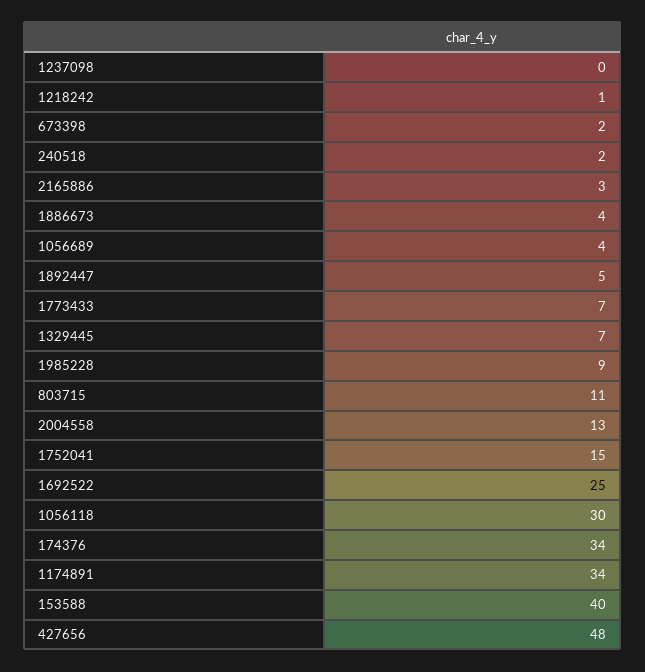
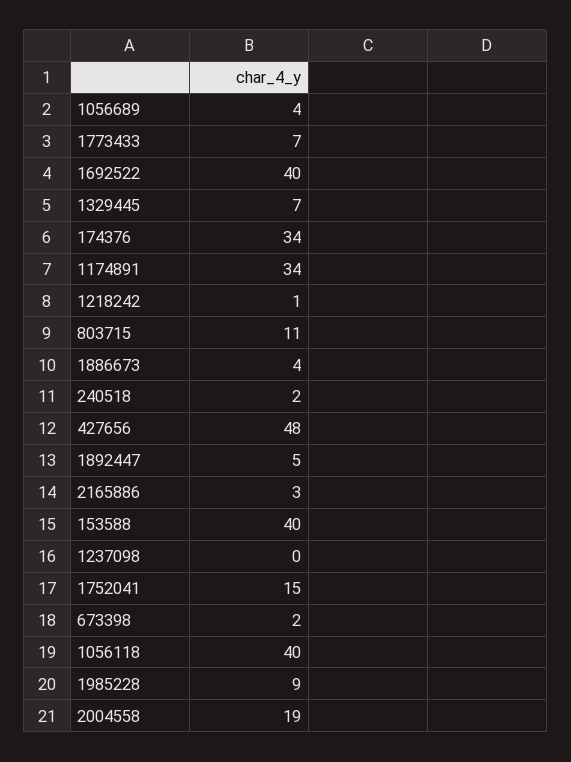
2004558: 13 -> 19
1692522: 25 -> 40
1056118: 30 -> 40

